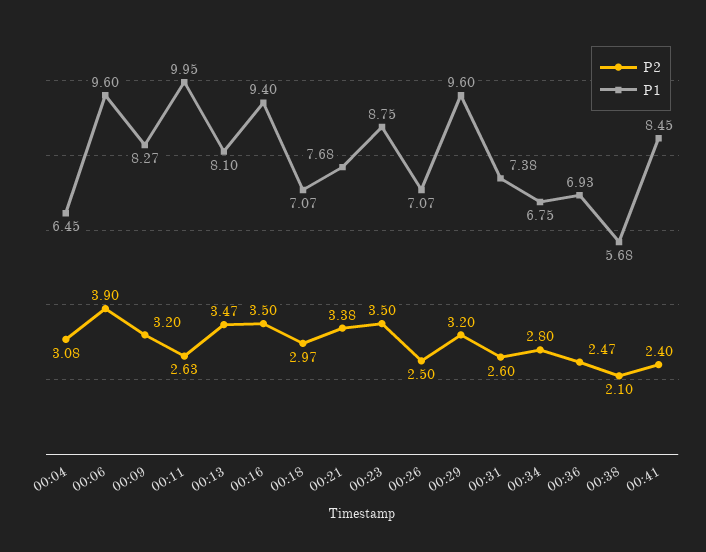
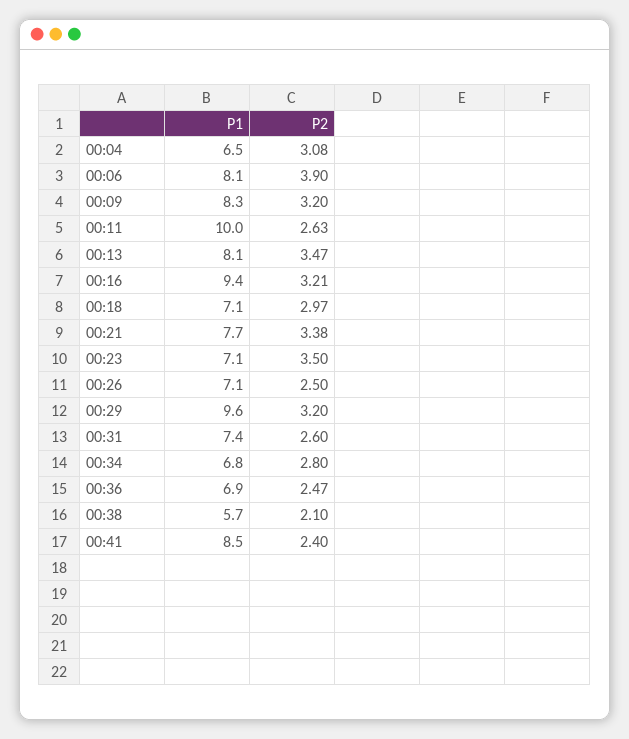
P1, 00:06: 9.6 -> 8.1
P2, 00:16: 3.5 -> 3.21
P1, 00:23: 8.75 -> 7.1

